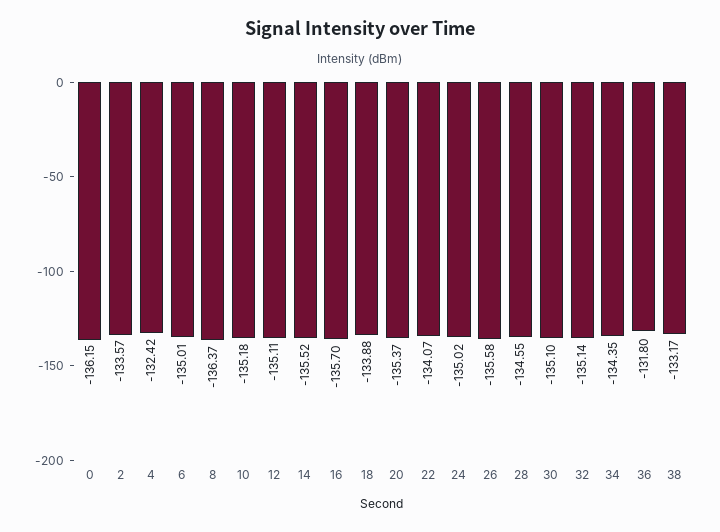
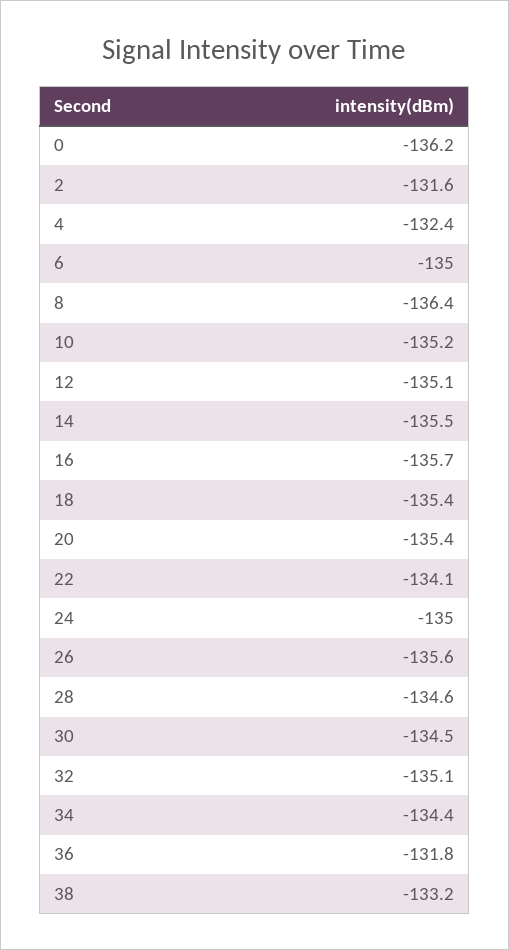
2: -133.57 -> -131.6
18: -133.88 -> -135.4
30: -135.1 -> -134.5

